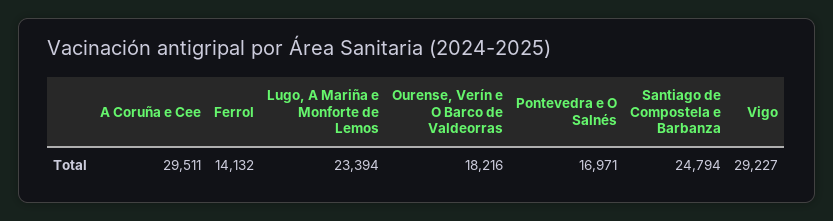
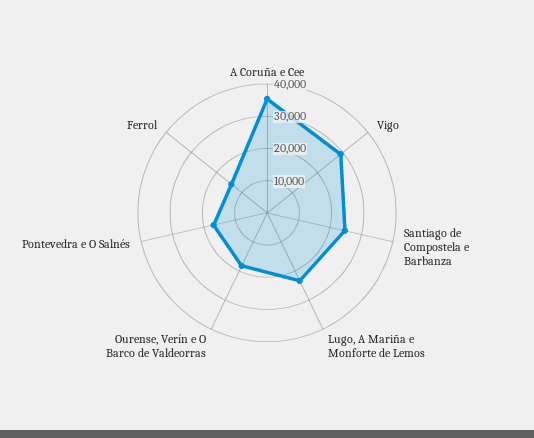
A Coruña e Cee: 29511 -> 35000

